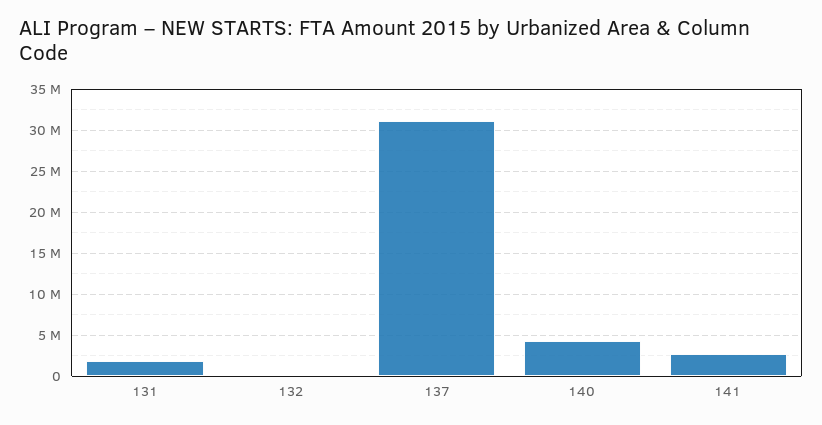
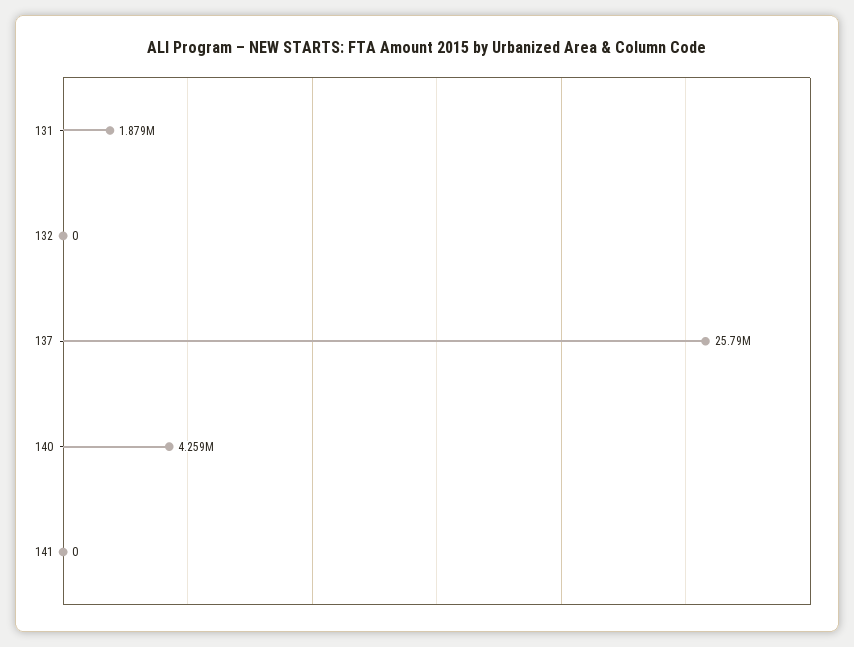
137: 31000000 -> 25790000
141: 3000000 -> 0

